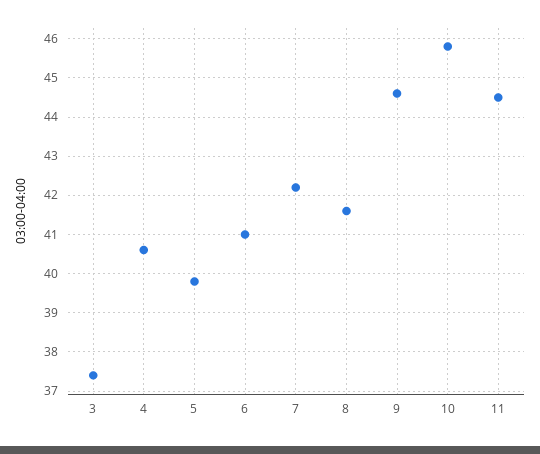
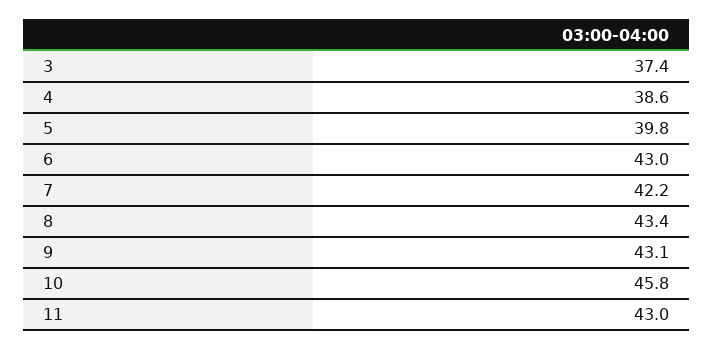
4: 40.5 -> 38.6
6: 41 -> 43
8: 41.5 -> 43.4
9: 44.5 -> 43.1
11: 44.5 -> 43

